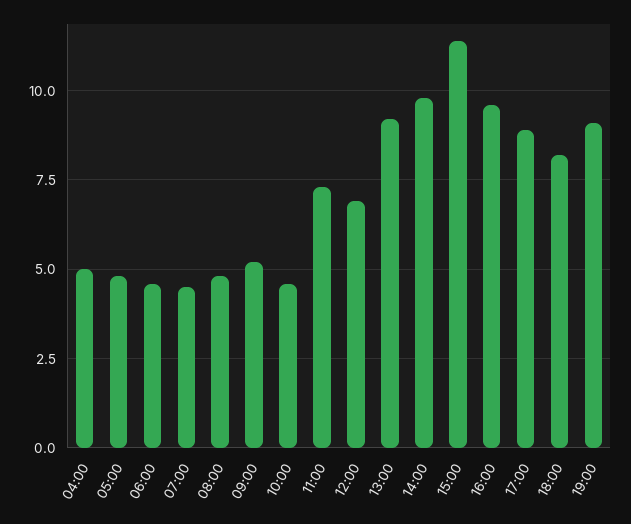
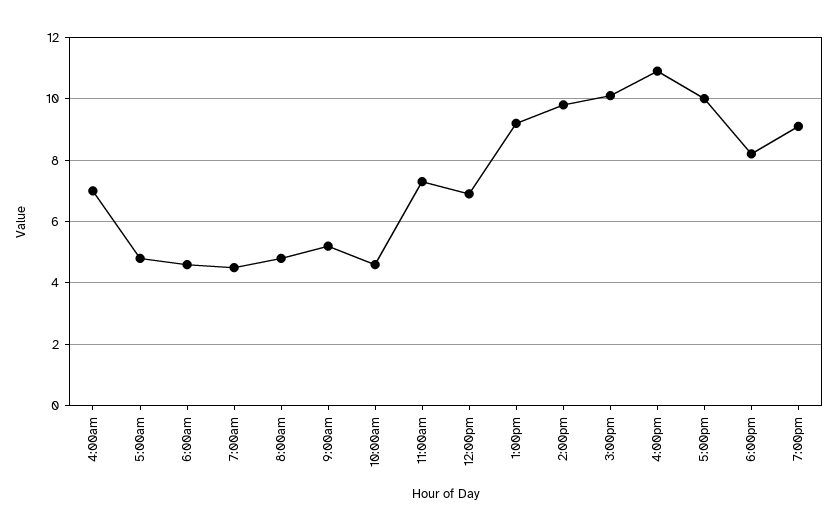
04:00: 5 -> 7
15:00: 11.5 -> 10
16:00: 9.5 -> 11
17:00: 9 -> 10

